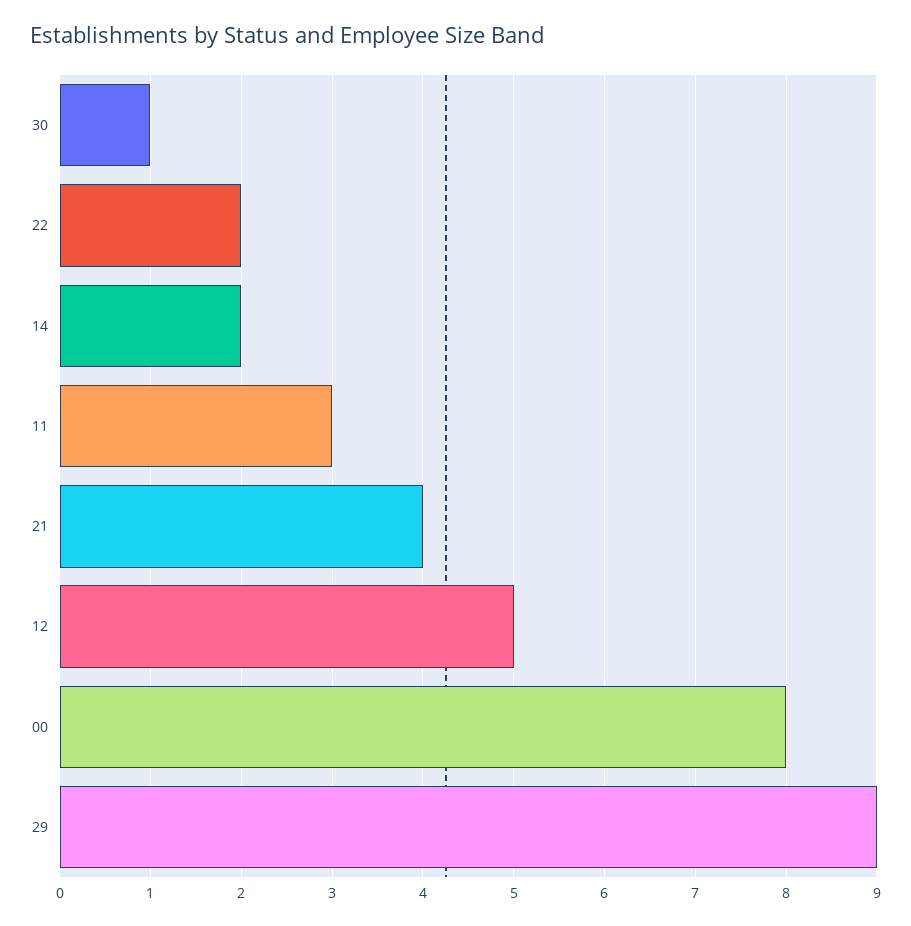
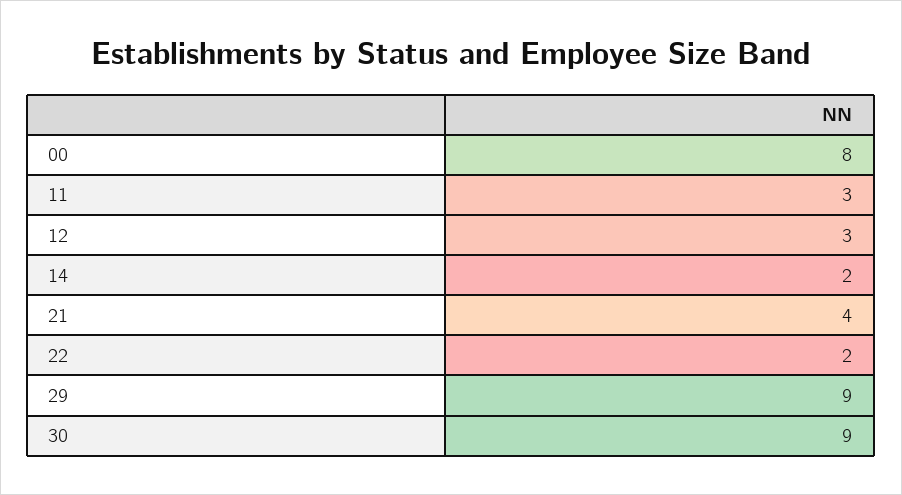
30: 1 -> 9
12: 5 -> 3

